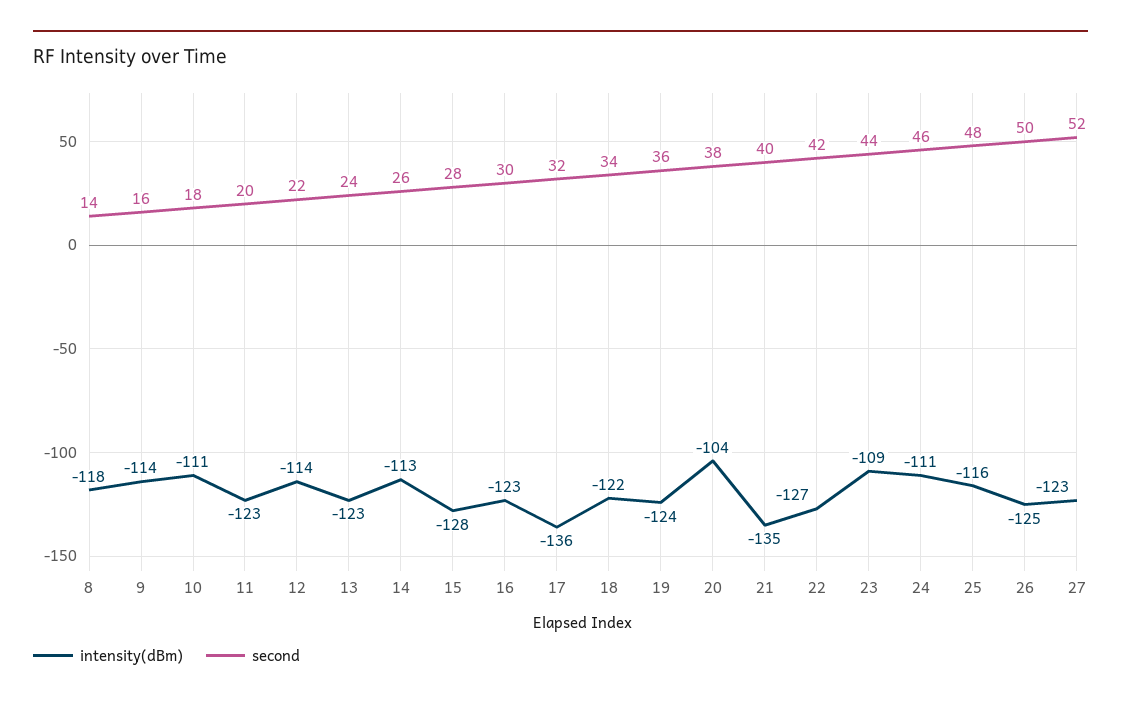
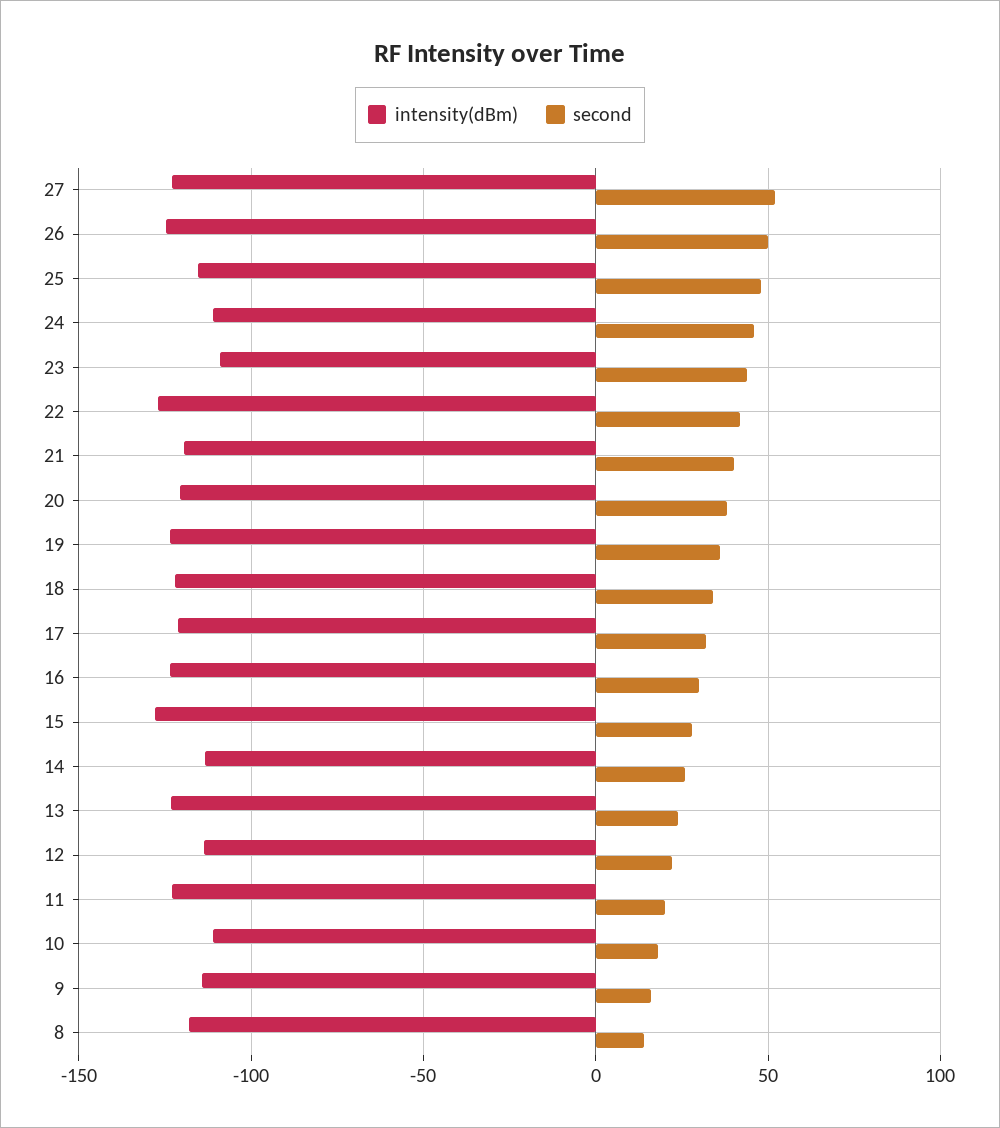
intensity(dBm), 17: -136 -> -120
intensity(dBm), 20: -104 -> -120
intensity(dBm), 21: -135 -> -120

